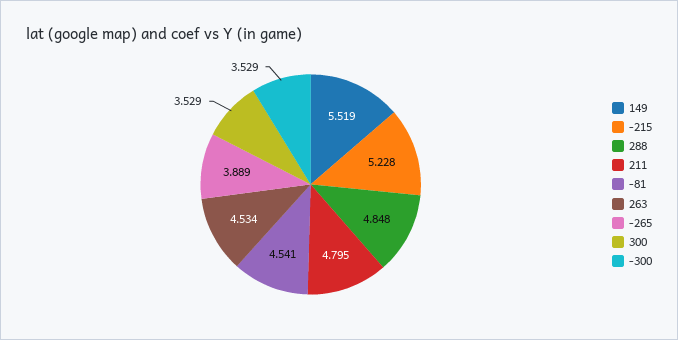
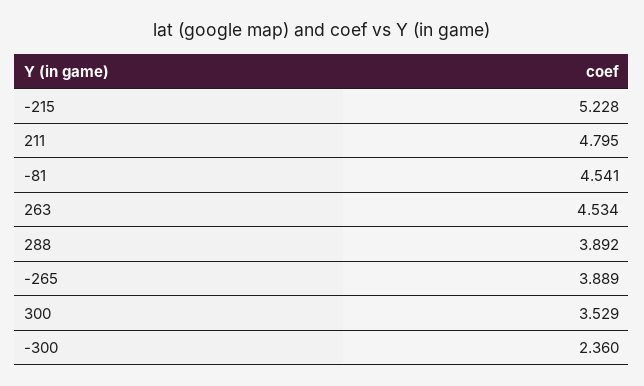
149: 5.519 -> none
288: 4.848 -> 3.892
-300: 3.529 -> 2.36

